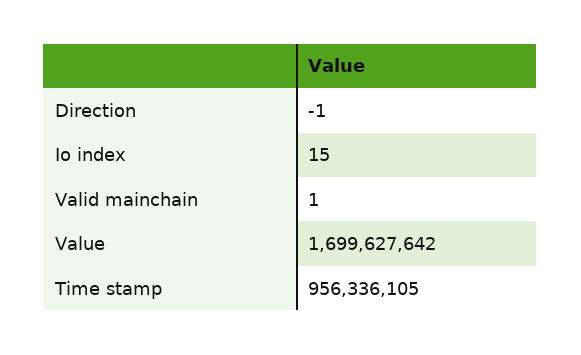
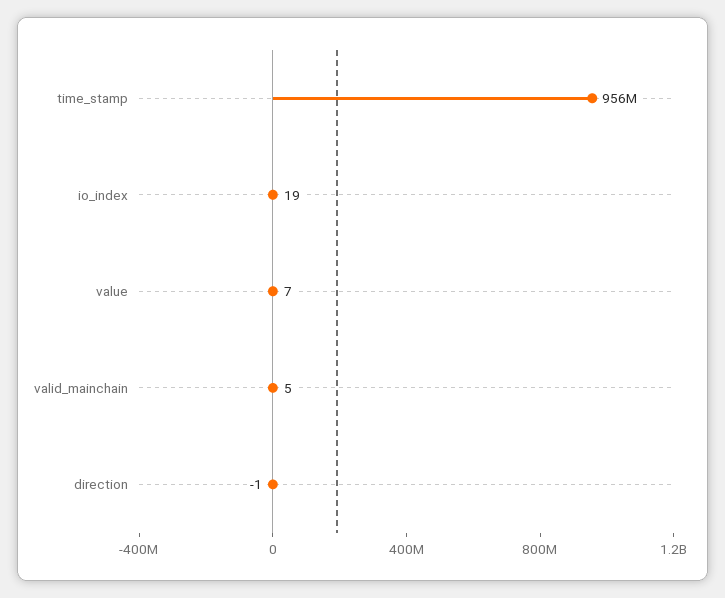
Io index: 15 -> 19
Valid mainchain: 1 -> 5
Value: 1699627642 -> 7

